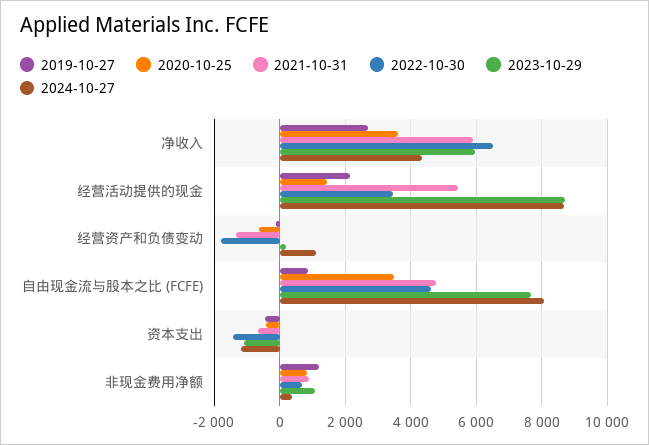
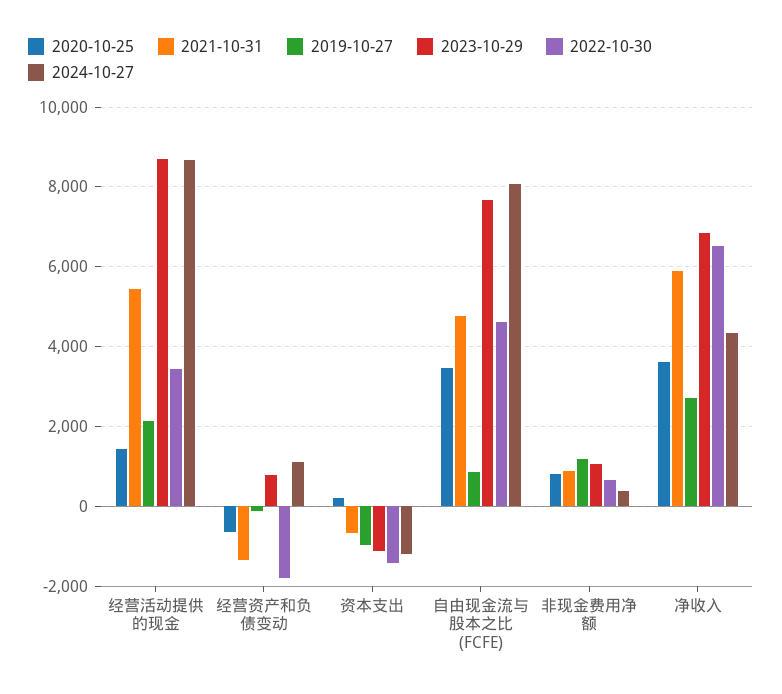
2023-10-29, 净收入: 6000 -> 6800
2023-10-29, 经营资产和负债变动: 200 -> 800
2019-10-27, 资本支出: -400 -> -1000
2020-10-25, 资本支出: -400 -> 200

